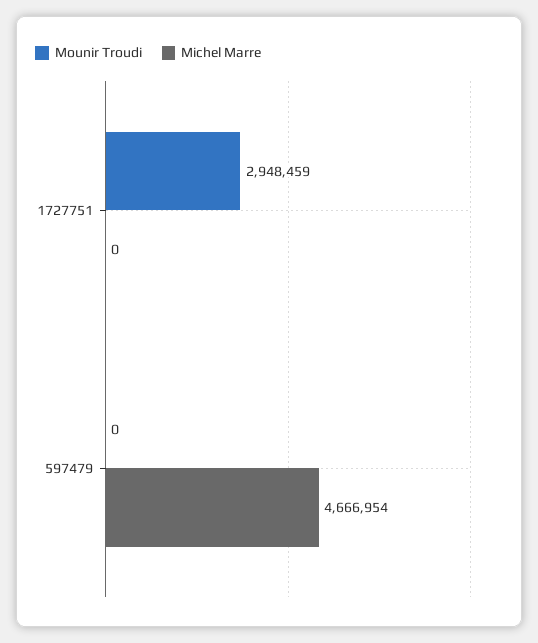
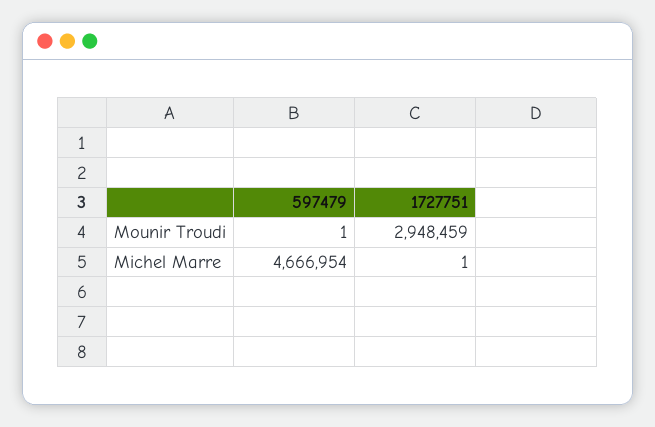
Michel Marre, 1727751: 0 -> 1
Mounir Troudi, 597479: 0 -> 1

